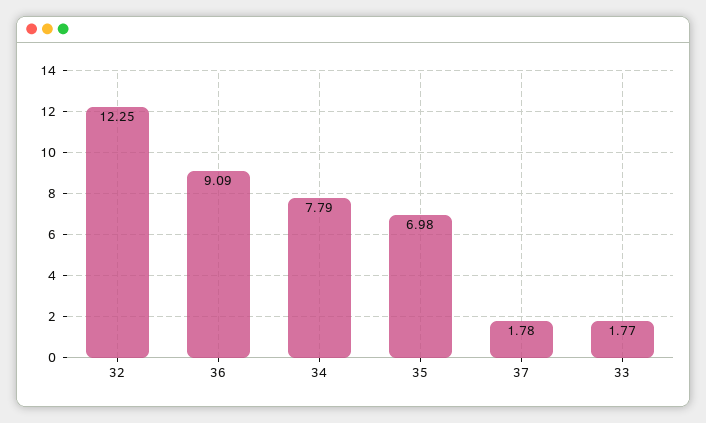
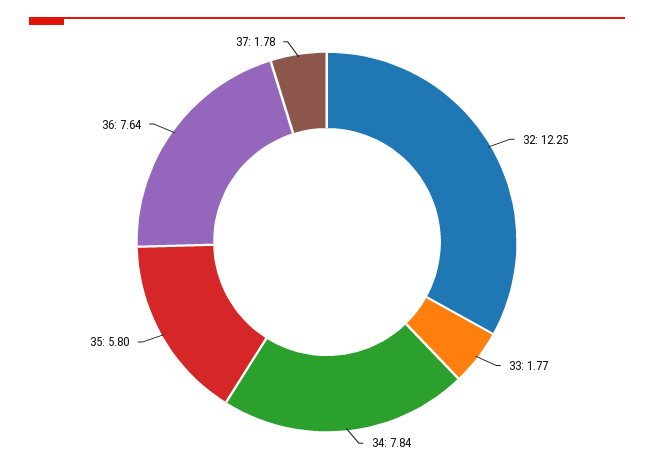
36: 9.09 -> 7.64
34: 7.79 -> 7.84
35: 6.98 -> 5.8

